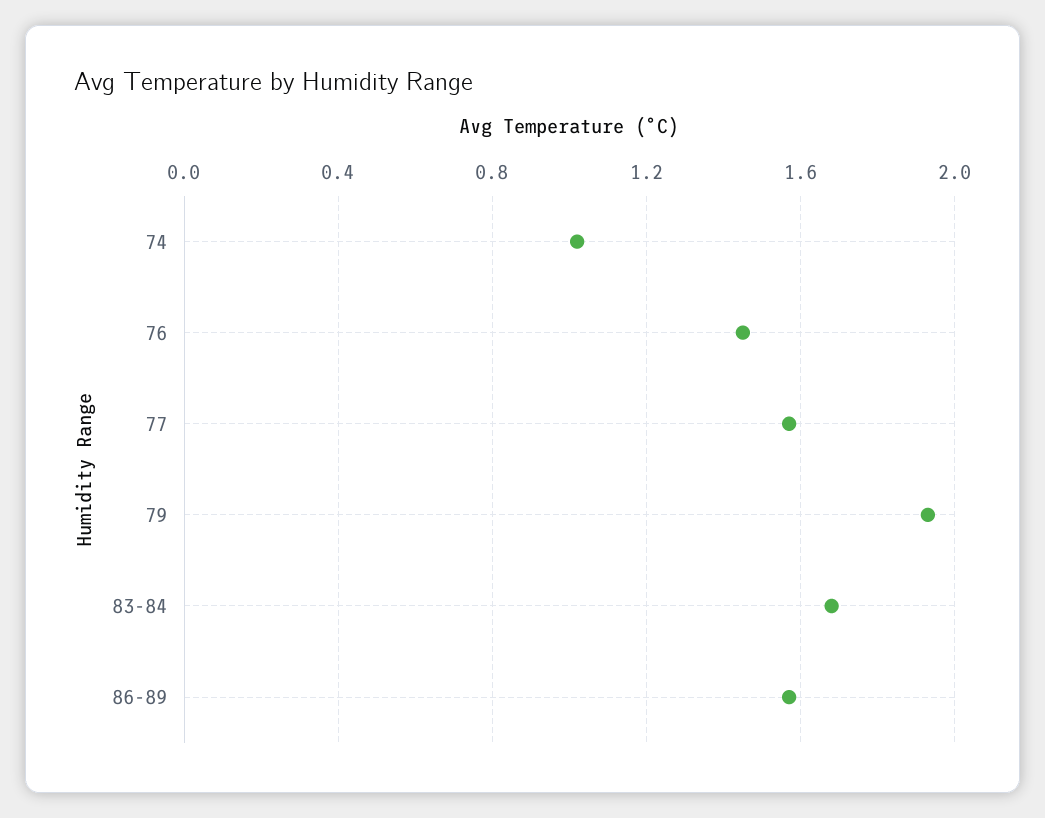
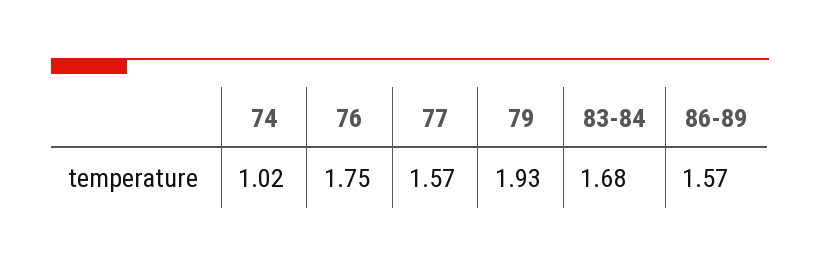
76: 1.45 -> 1.75

